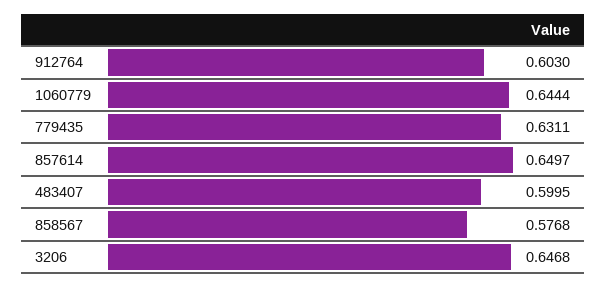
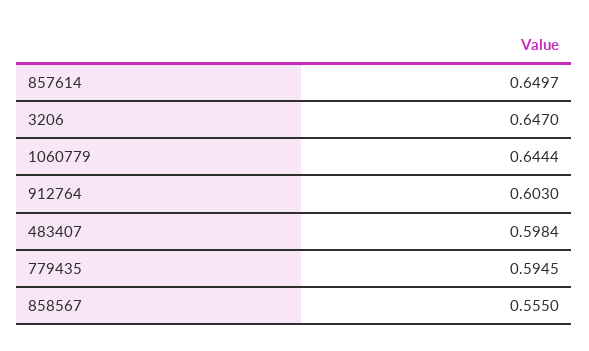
779435: 0.6311 -> 0.5945
483407: 0.5995 -> 0.5984
858567: 0.5768 -> 0.555
3206: 0.6468 -> 0.647

